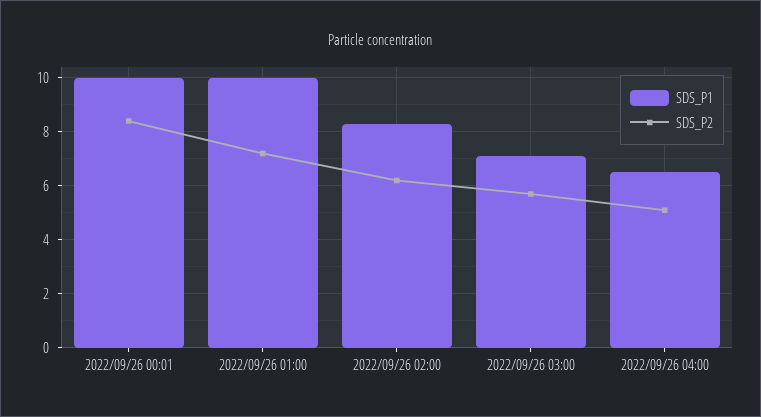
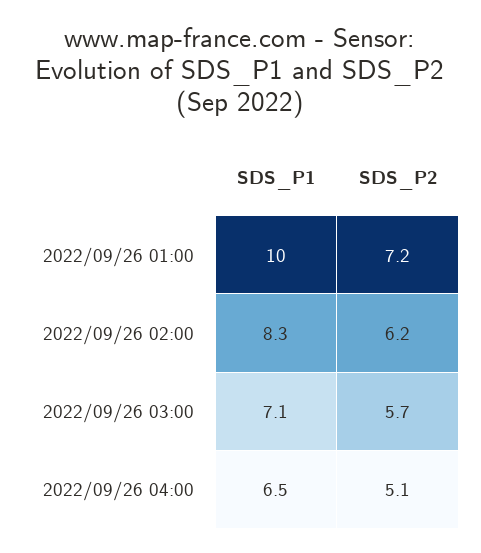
SDS_P1, 2022/09/26 00:01: 10 -> none
SDS_P2, 2022/09/26 00:01: 8.5 -> none

